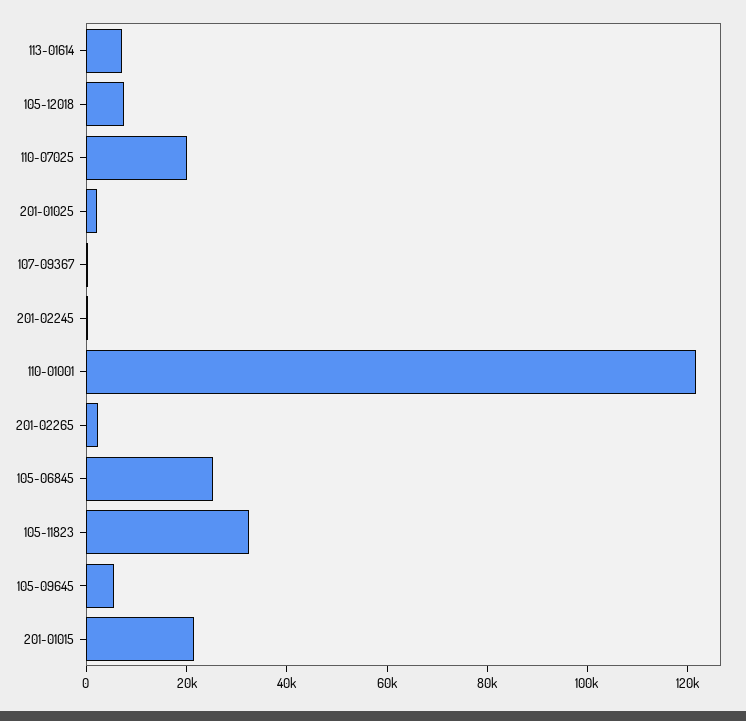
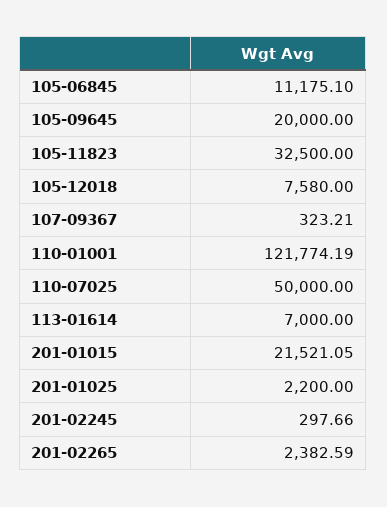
110-07025: 20000 -> 50000
105-06845: 25000 -> 11175.1
105-09645: 5000 -> 20000

